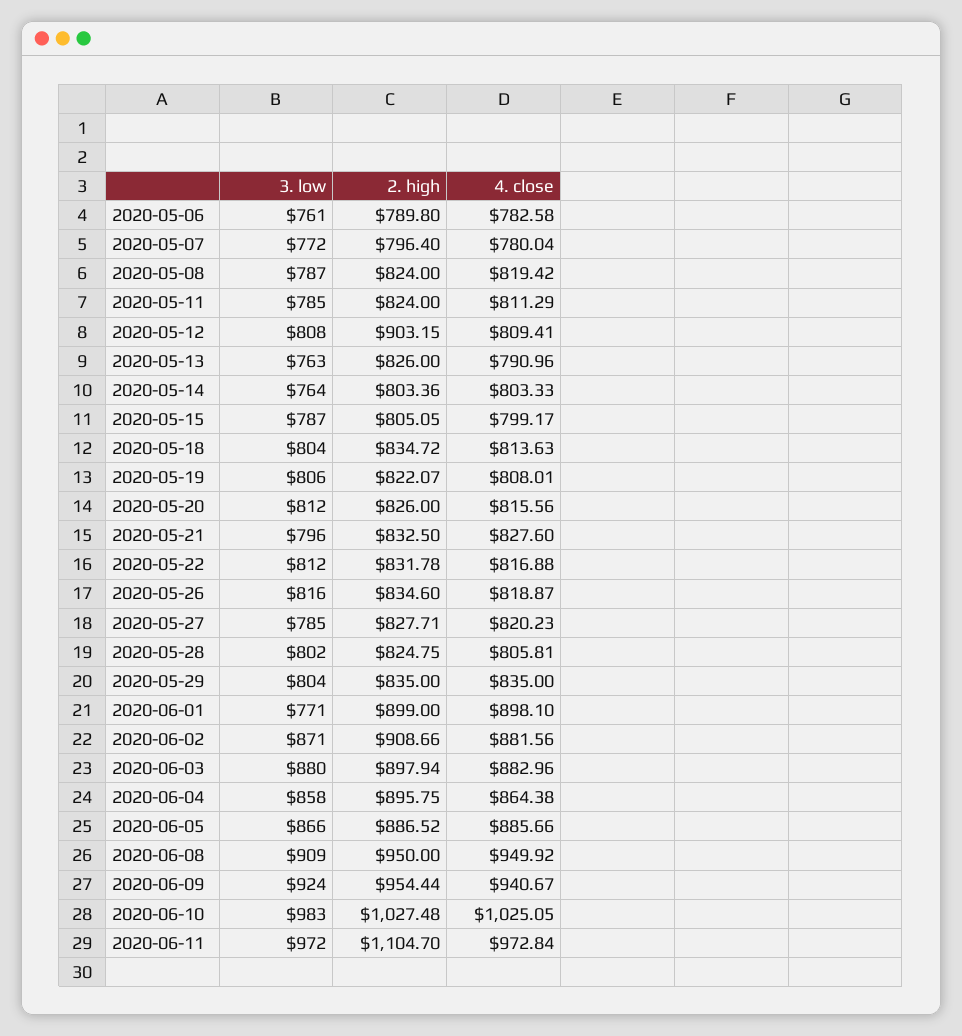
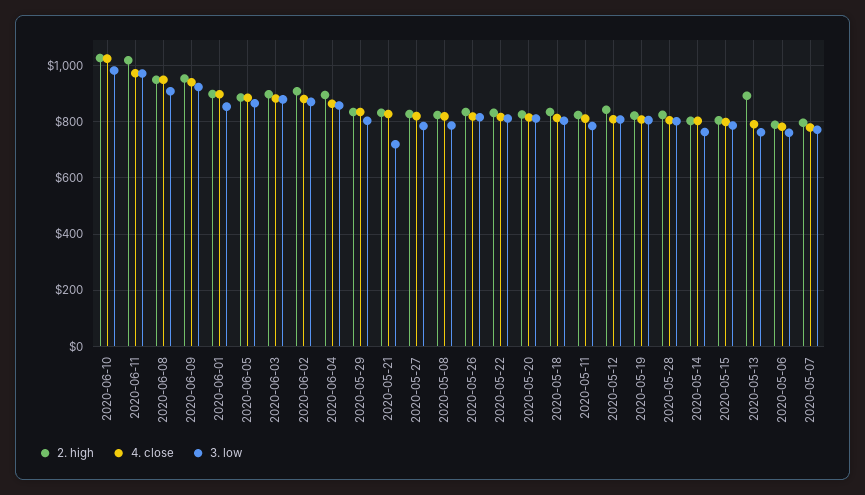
2. high, 2020-05-12: 903.15 -> 850
2. high, 2020-05-13: 826 -> 900
3. low, 2020-05-21: 796 -> 725
3. low, 2020-06-01: 771 -> 850
2. high, 2020-06-11: 1104.7 -> 1025

